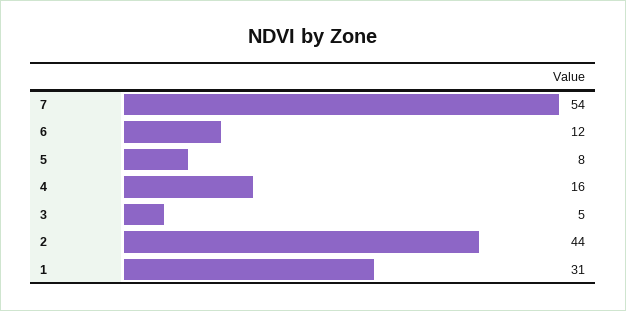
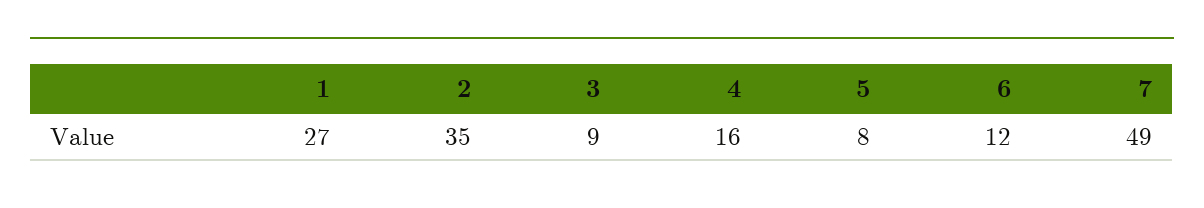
7: 54 -> 49
3: 5 -> 9
2: 44 -> 35
1: 31 -> 27

